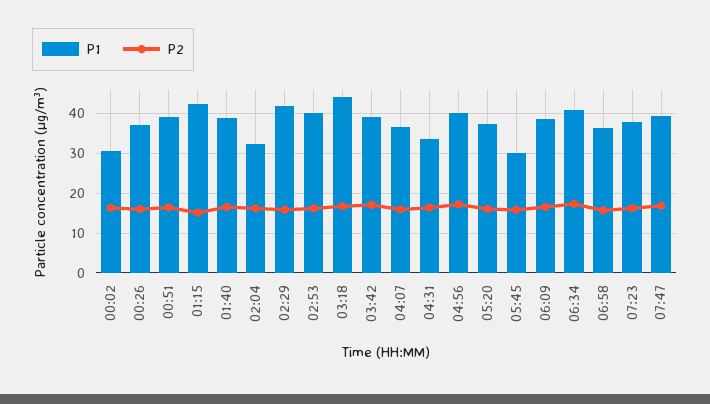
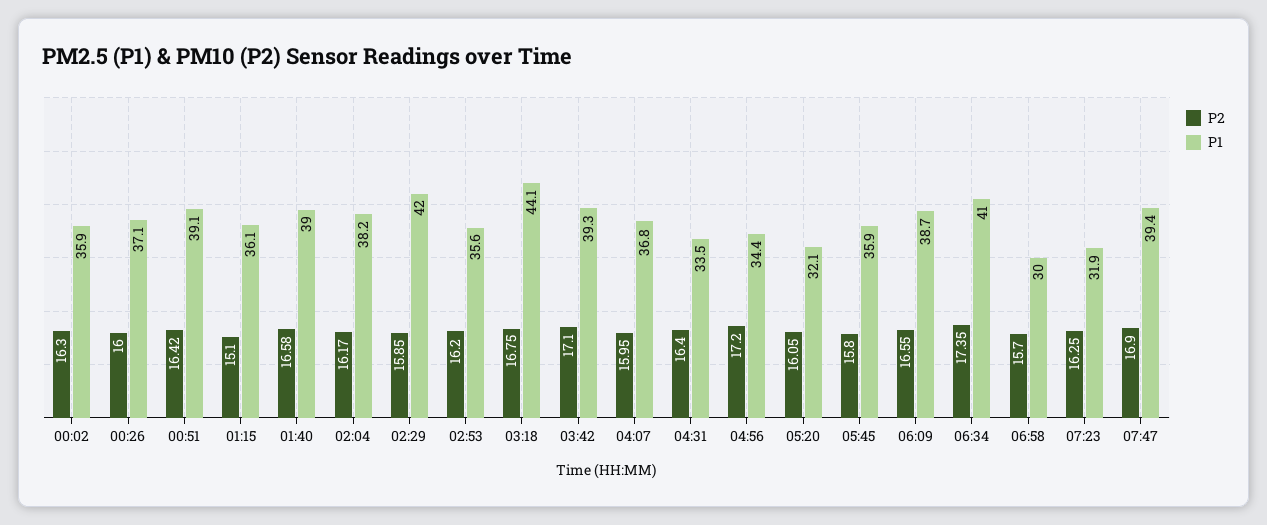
P1, 00:02: 30 -> 35.9
P1, 01:15: 42 -> 36.1
P1, 02:04: 32 -> 38.2
P1, 02:53: 40 -> 35.6
P1, 04:56: 40 -> 34.4
P1, 05:20: 38 -> 32.1
P1, 05:45: 30 -> 35.9
P1, 06:58: 36 -> 30
P1, 07:23: 38 -> 31.9

